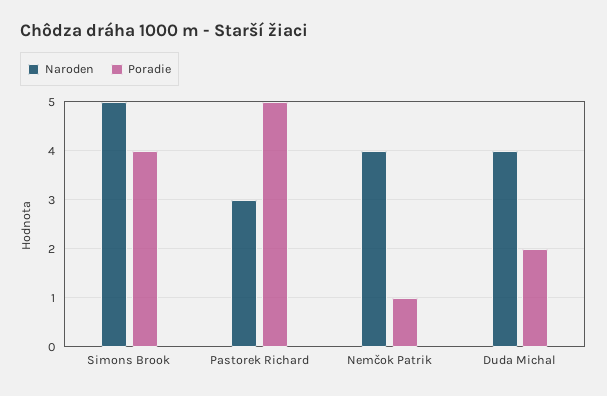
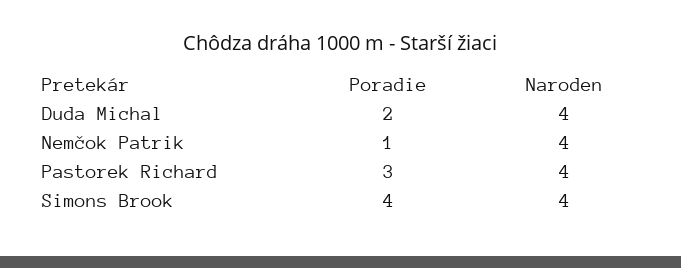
Naroden, Simons Brook: 5 -> 4
Naroden, Pastorek Richard: 3 -> 4
Poradie, Pastorek Richard: 5 -> 3

